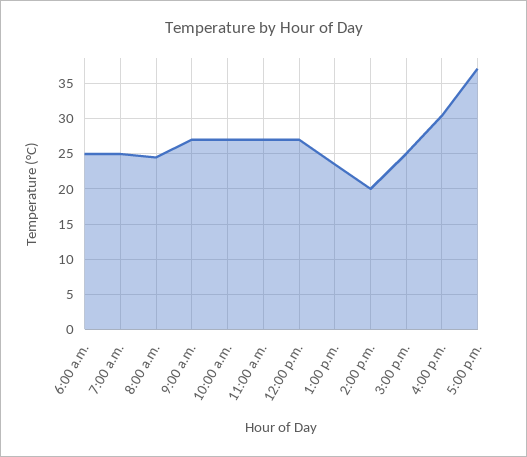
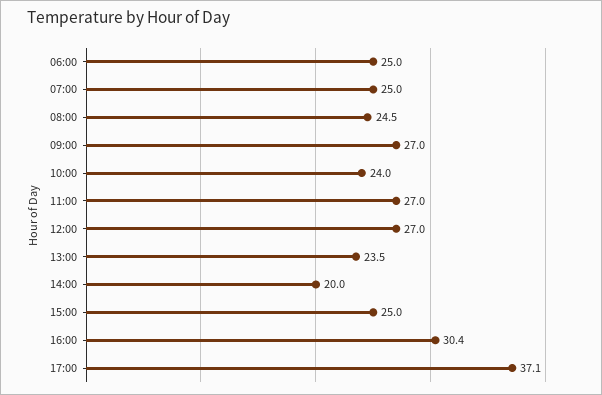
10:00 a.m.: 27 -> 24

